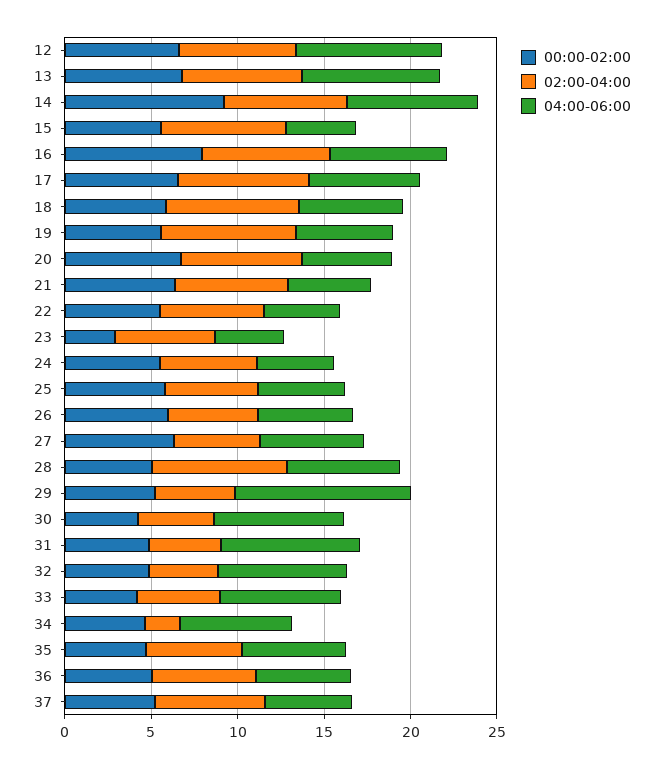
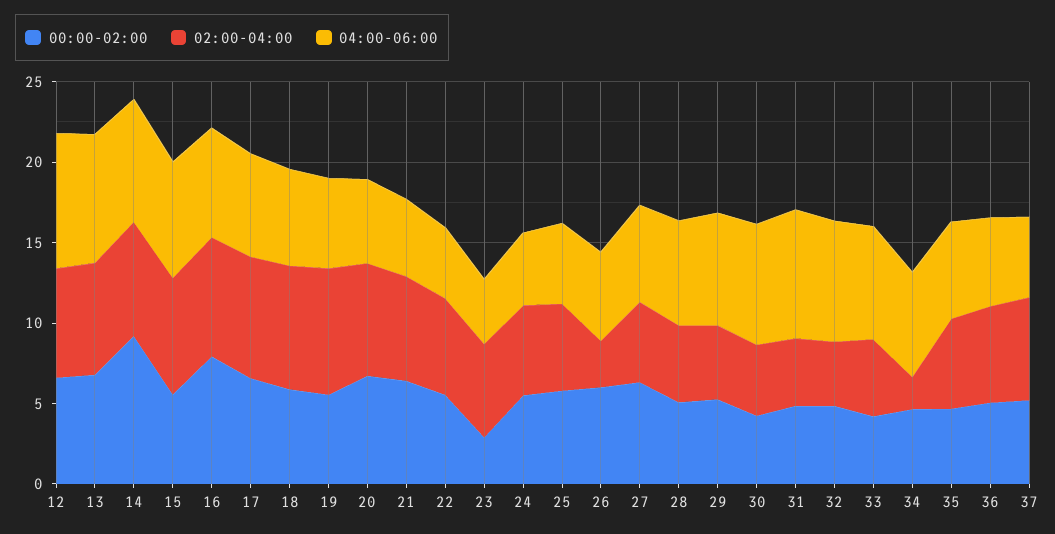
04:00-06:00, 15: 4 -> 7
02:00-04:00, 26: 5 -> 3
02:00-04:00, 28: 8 -> 5
04:00-06:00, 29: 10 -> 7

